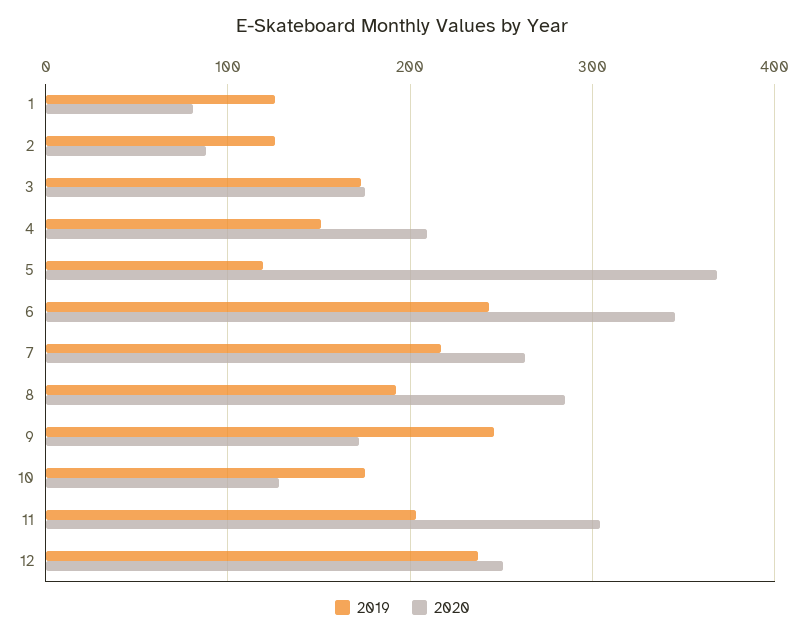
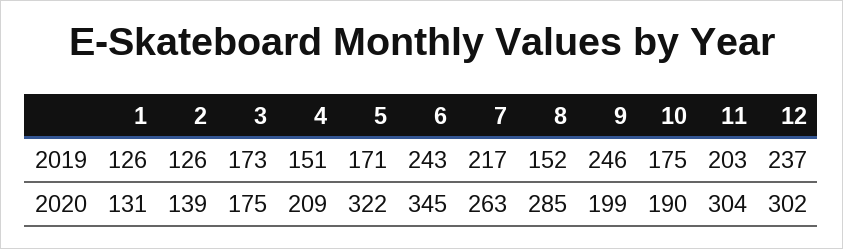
2020, 1: 80 -> 131
2020, 2: 90 -> 139
2019, 5: 120 -> 171
2020, 5: 370 -> 322
2019, 8: 190 -> 152
2020, 9: 170 -> 199
2020, 10: 130 -> 190
2020, 12: 250 -> 302

